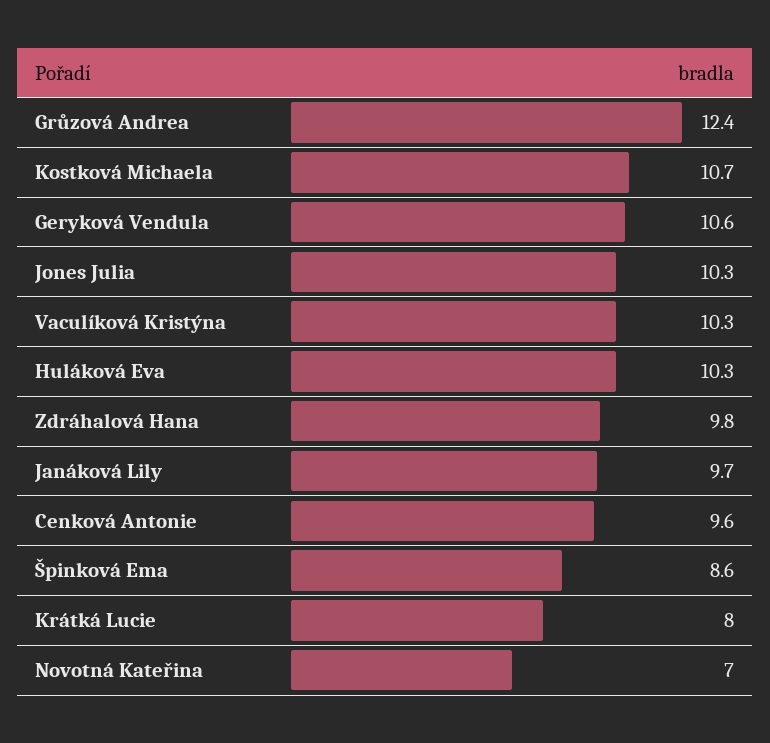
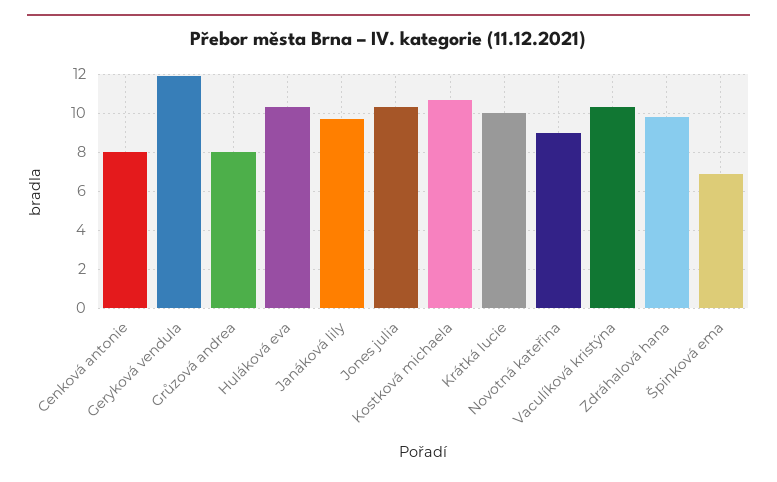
Grůzová Andrea: 12.4 -> 8
Geryková Vendula: 10.6 -> 12
Cenková Antonie: 9.6 -> 8
Špinková Ema: 8.6 -> 7
Krátká Lucie: 8 -> 10
Novotná Kateřina: 7 -> 9

